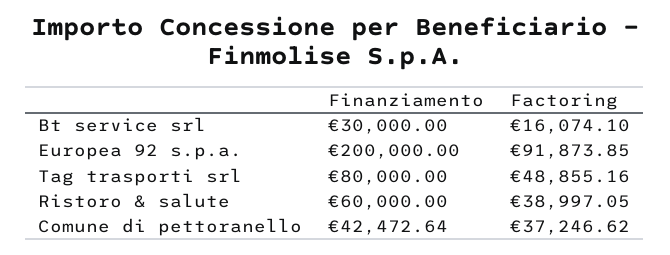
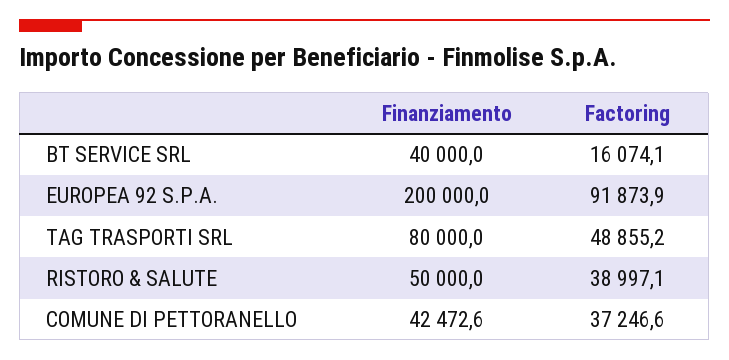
Finanziamento, Bt service srl: 30000 -> 40000
Finanziamento, Ristoro & salute: 60000 -> 50000

